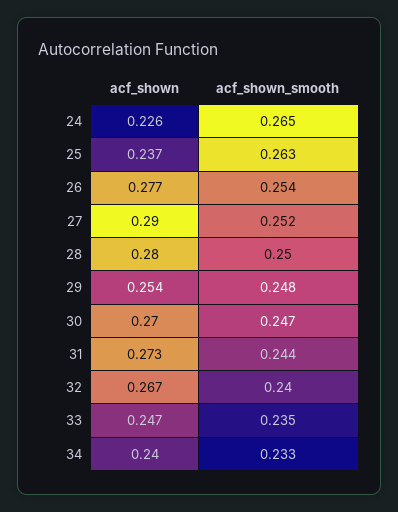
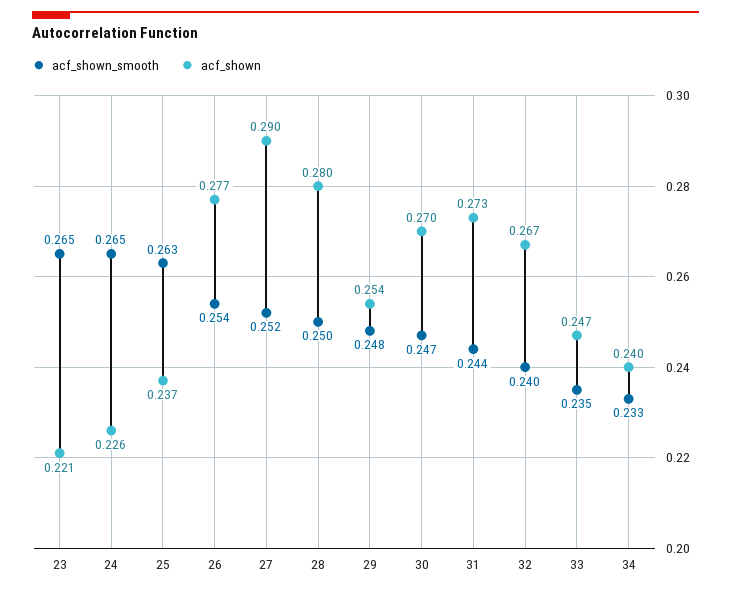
acf_shown_smooth, 23: none -> 0.265
acf_shown, 23: none -> 0.221

